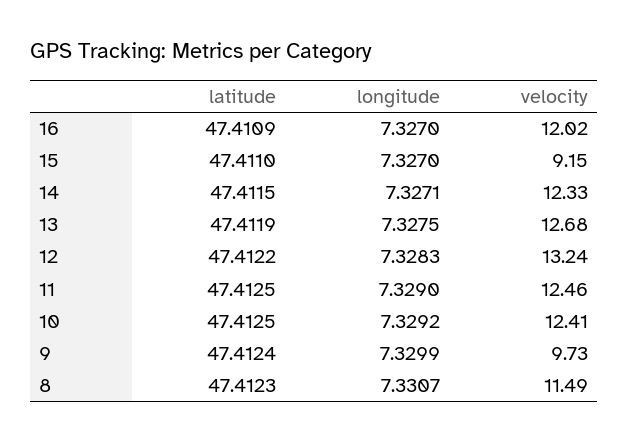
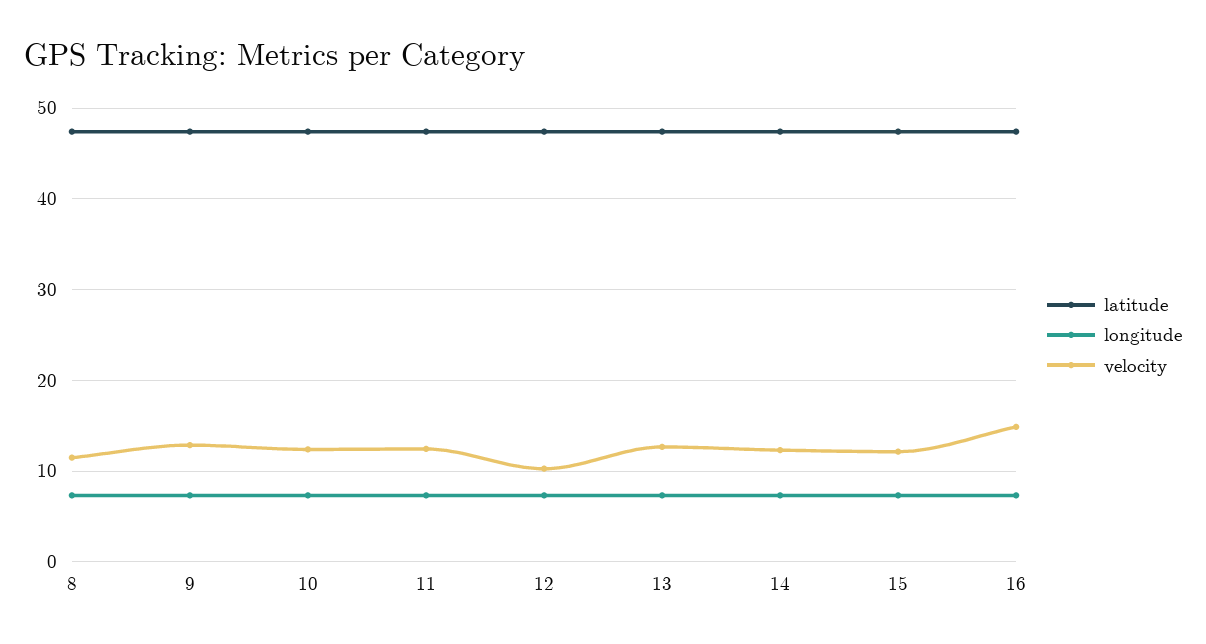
velocity, 16: 12.02 -> 15
velocity, 15: 9.15 -> 12
velocity, 12: 13.24 -> 10
velocity, 9: 9.73 -> 13

